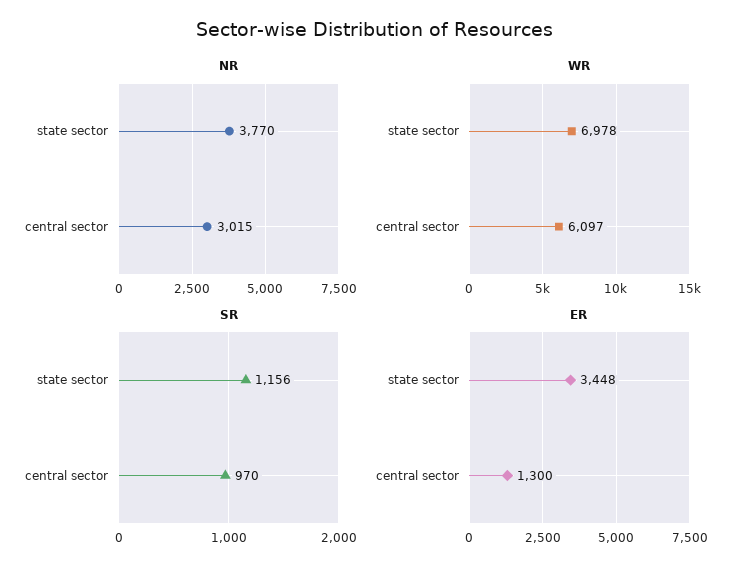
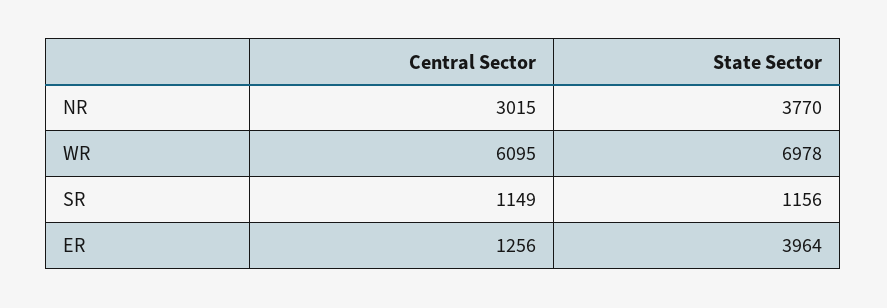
WR, central sector: 6097 -> 6095
SR, central sector: 970 -> 1149
ER, state sector: 3448 -> 3964
ER, central sector: 1300 -> 1256

